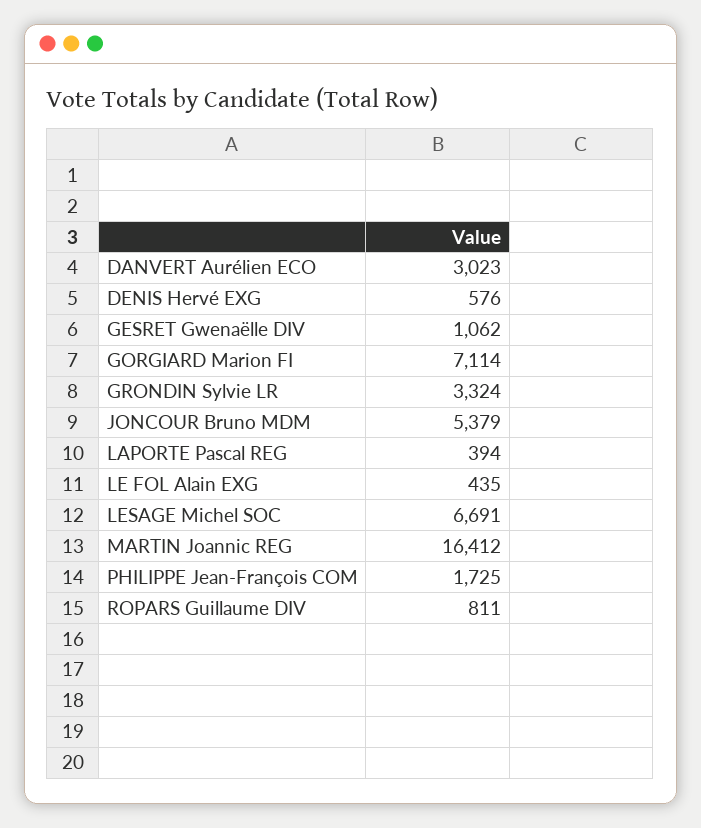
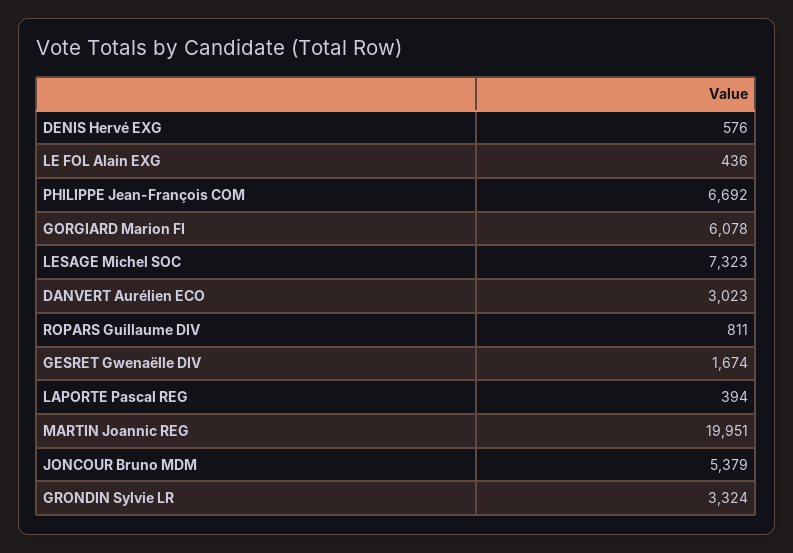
GESRET Gwenaëlle DIV: 1062 -> 1674
GORGIARD Marion FI: 7114 -> 6078
LE FOL Alain EXG: 435 -> 436
LESAGE Michel SOC: 6691 -> 7323
MARTIN Joannic REG: 16412 -> 19951
PHILIPPE Jean-François COM: 1725 -> 6692

